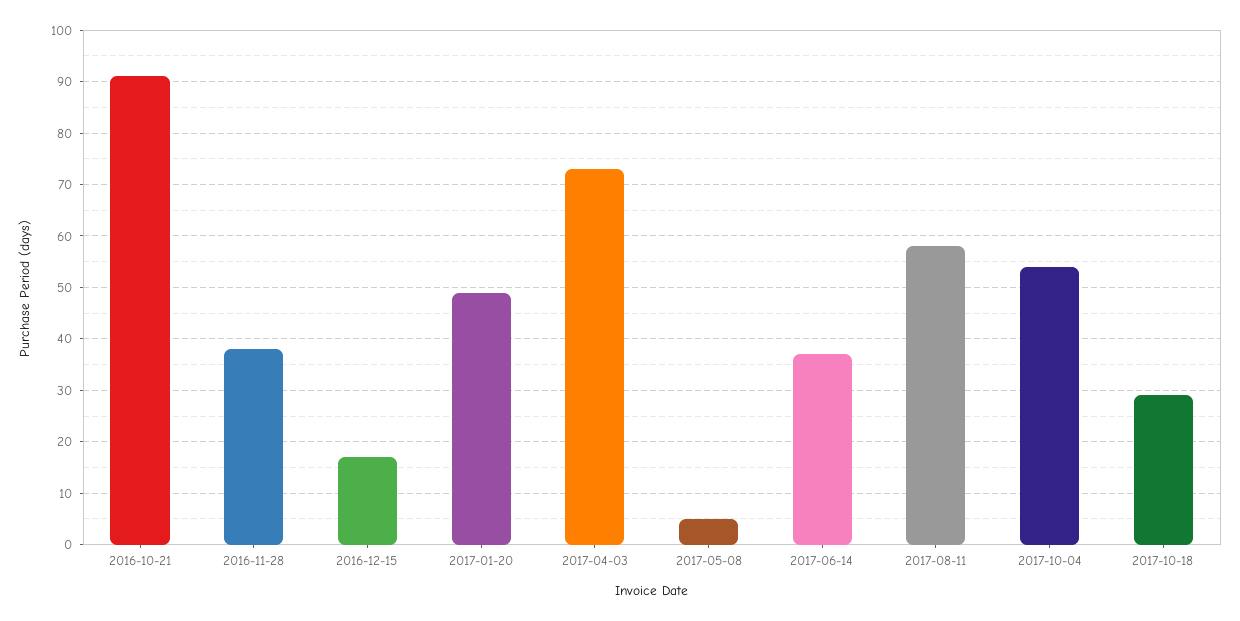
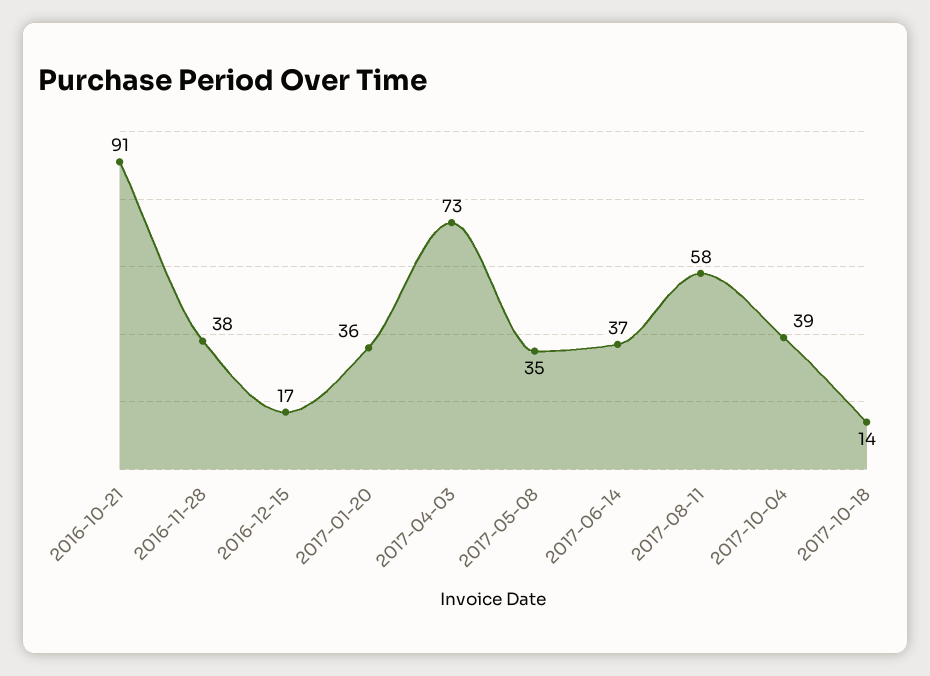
2017-01-20: 50 -> 36
2017-05-08: 5 -> 35
2017-10-04: 55 -> 39
2017-10-18: 30 -> 14

